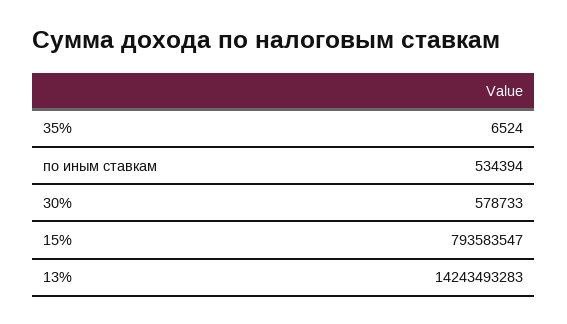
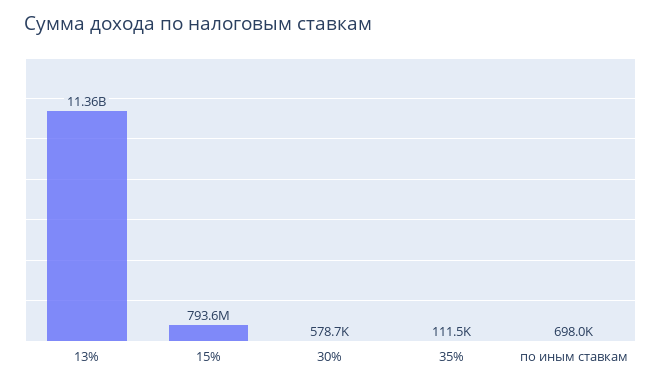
35%: 6524 -> 111500
по иным ставкам: 534394 -> 698000
13%: 14243493283 -> 11360000000

